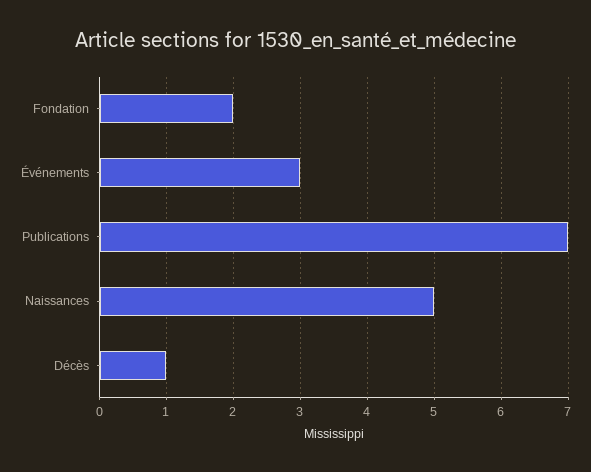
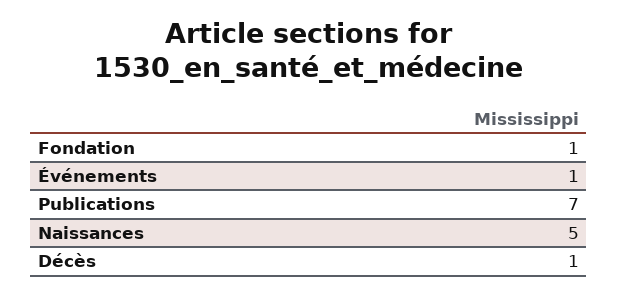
Fondation: 2 -> 1
Événements: 3 -> 1

